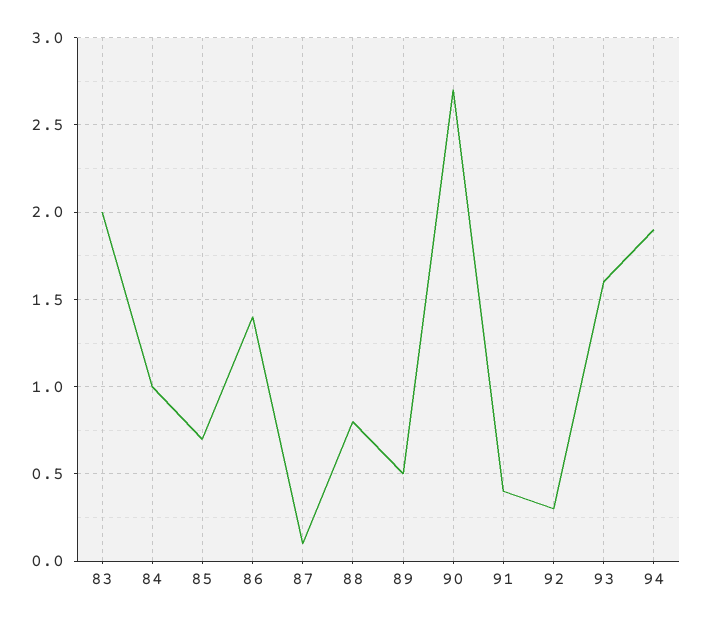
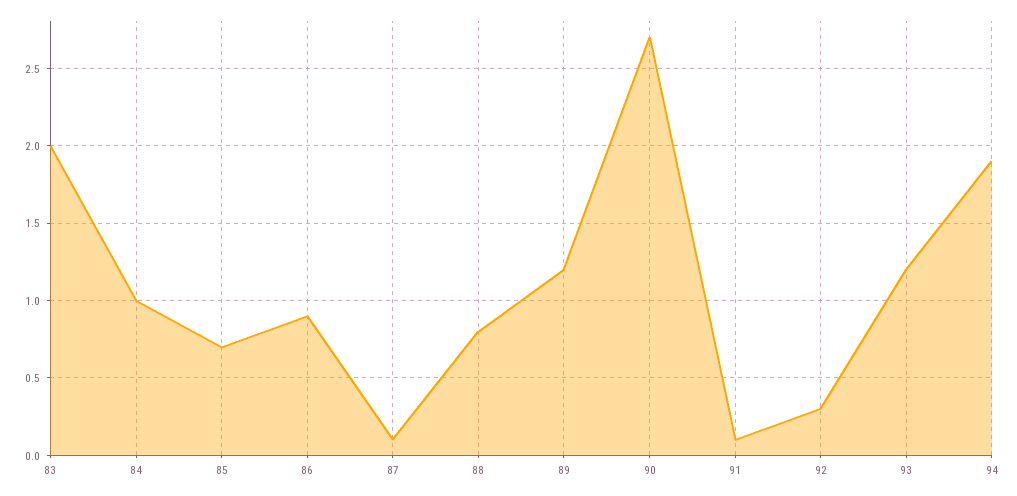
86: 1.4 -> 0.9
89: 0.5 -> 1.2
91: 0.4 -> 0.1
93: 1.6 -> 1.2

